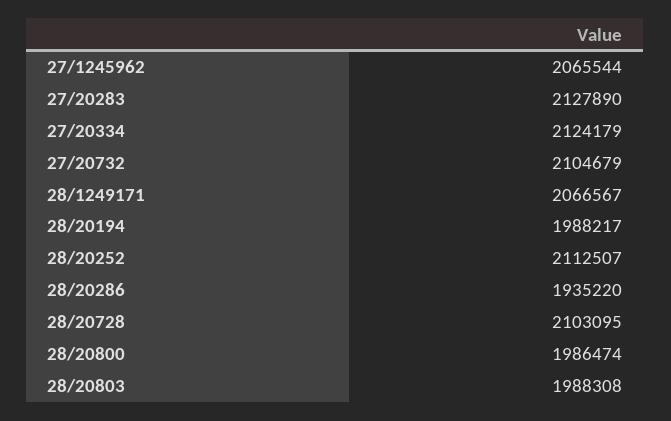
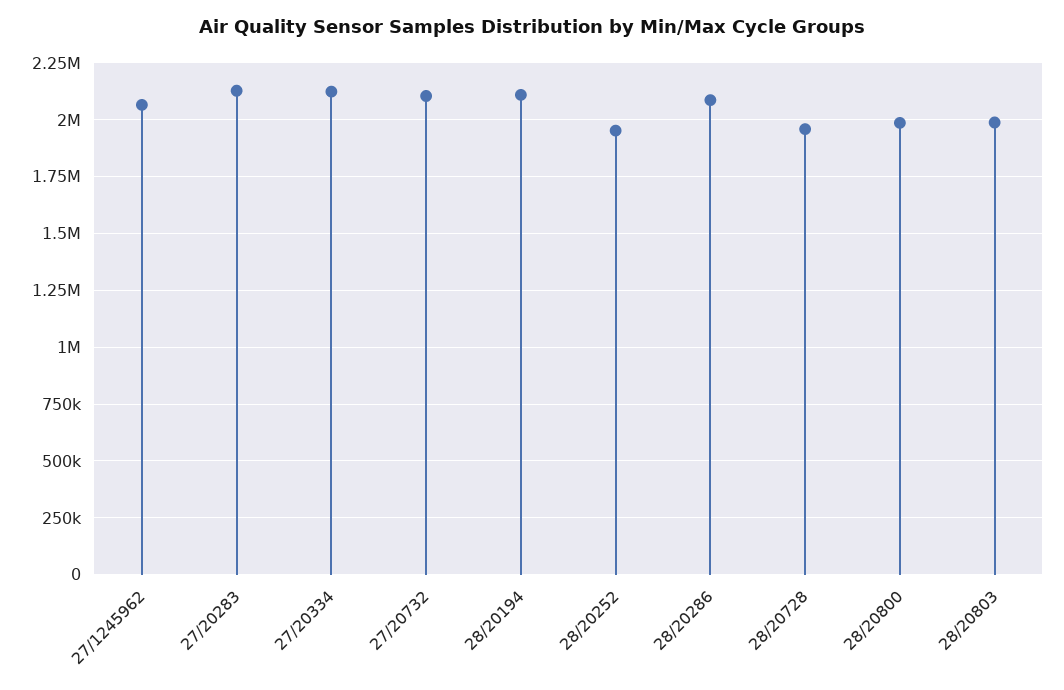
28/1249171: 2066567 -> none
28/20194: 1988217 -> 2100000
28/20252: 2112507 -> 1950000
28/20286: 1935220 -> 2100000
28/20728: 2103095 -> 1950000

